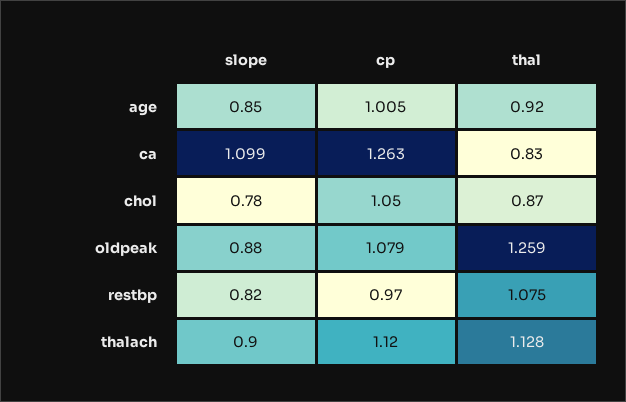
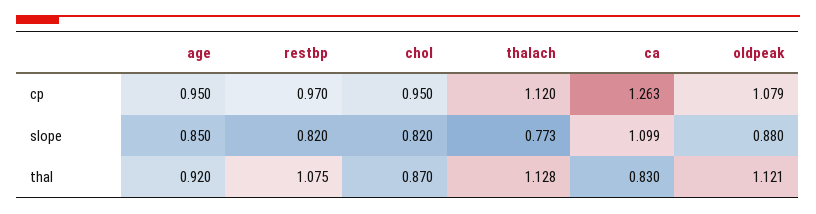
cp, age: 1.005 -> 0.95
slope, chol: 0.78 -> 0.82
cp, chol: 1.05 -> 0.95
thal, oldpeak: 1.259 -> 1.121
slope, thalach: 0.9 -> 0.773

